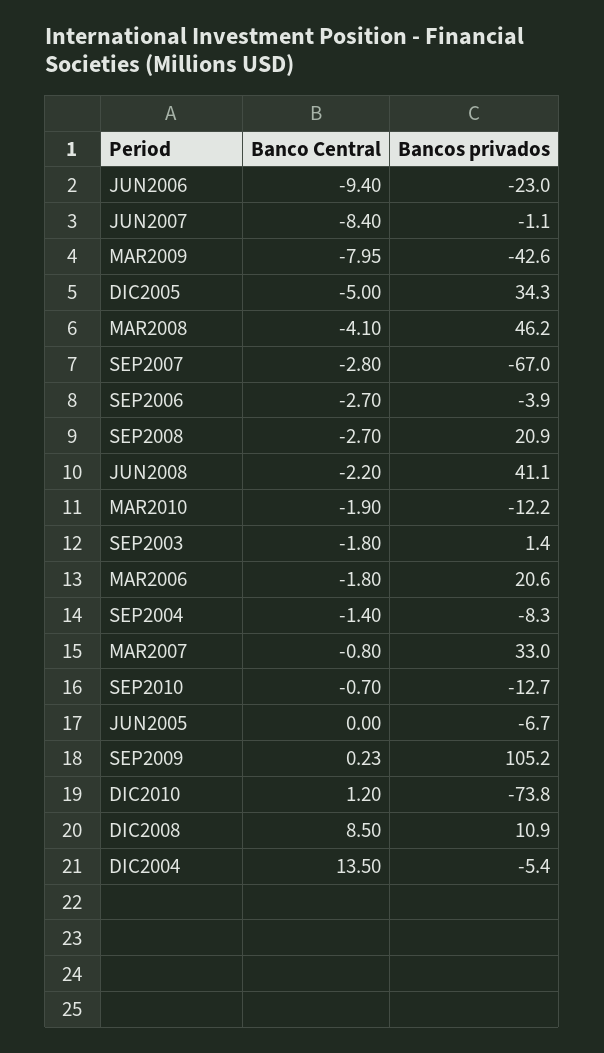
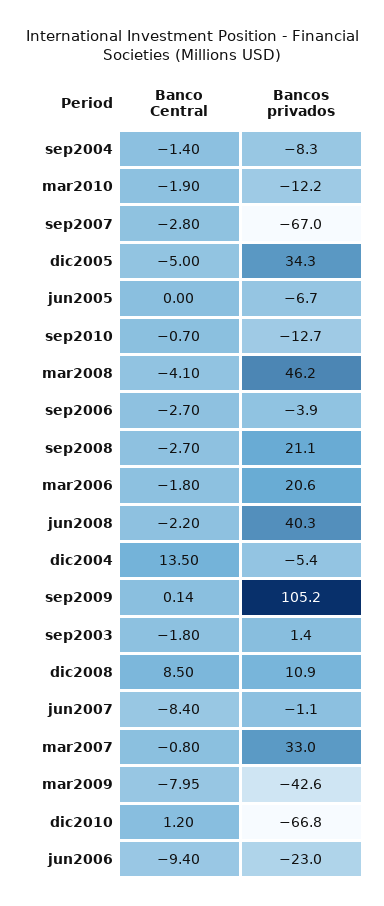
Bancos privados, SEP2008: 20.9 -> 21.1
Bancos privados, JUN2008: 41.1 -> 40.3
Banco Central, SEP2009: 0.23 -> 0.14
Bancos privados, DIC2010: -73.8 -> -66.8

